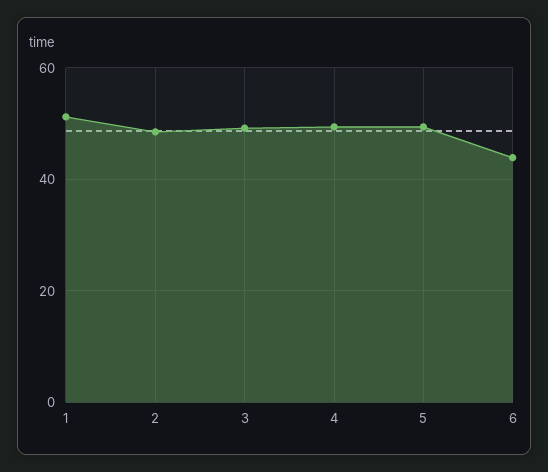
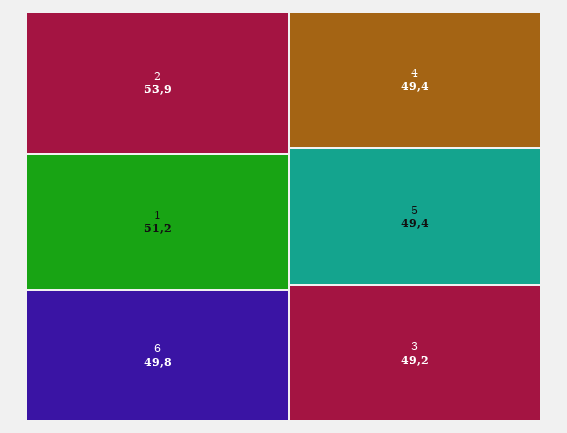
2: 48 -> 53.9
6: 44 -> 49.8

